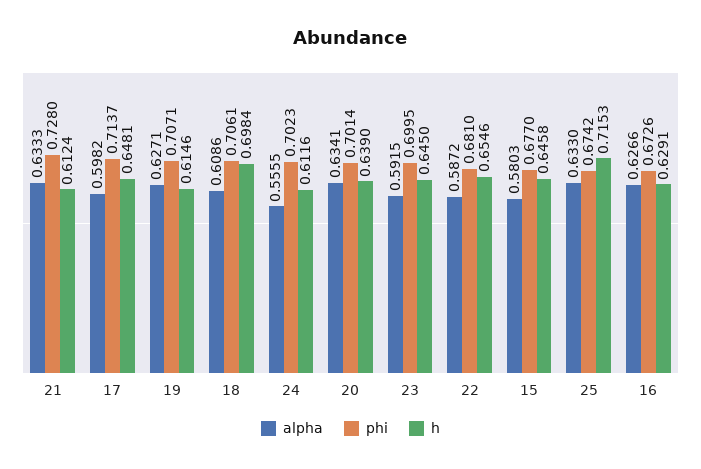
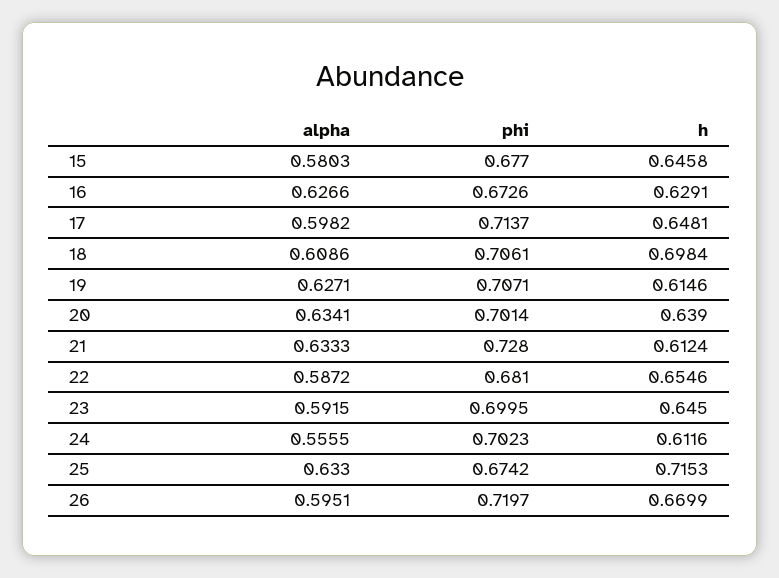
alpha, 26: none -> 0.5951
phi, 26: none -> 0.7197
h, 26: none -> 0.6699

